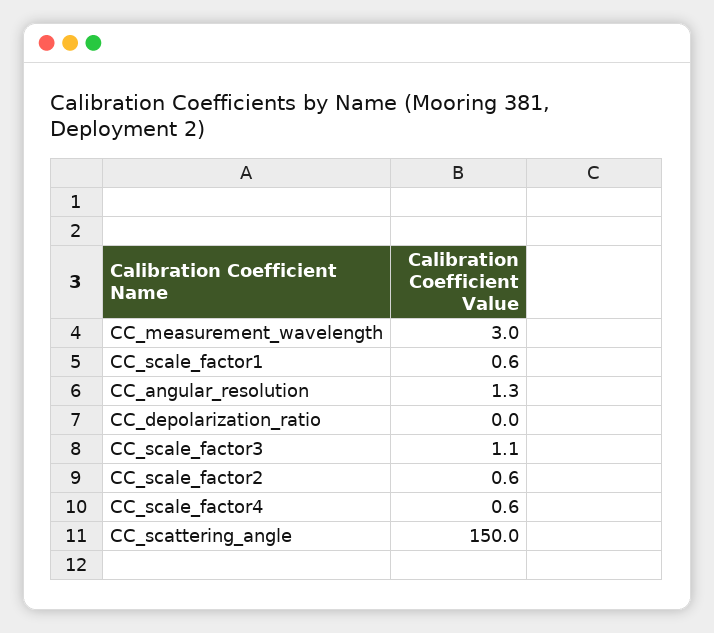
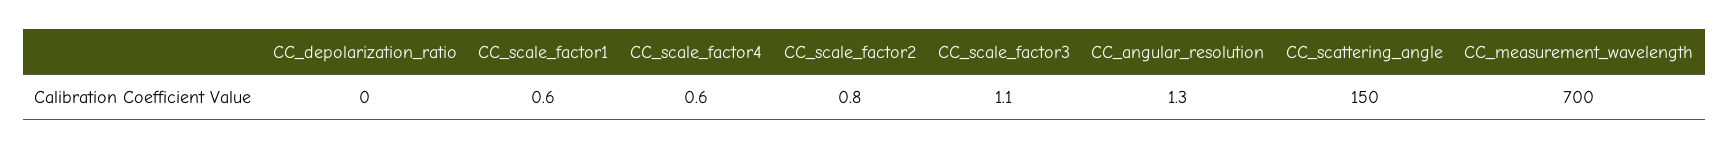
CC_measurement_wavelength: 3 -> 700
CC_scale_factor2: 0.6 -> 0.8

